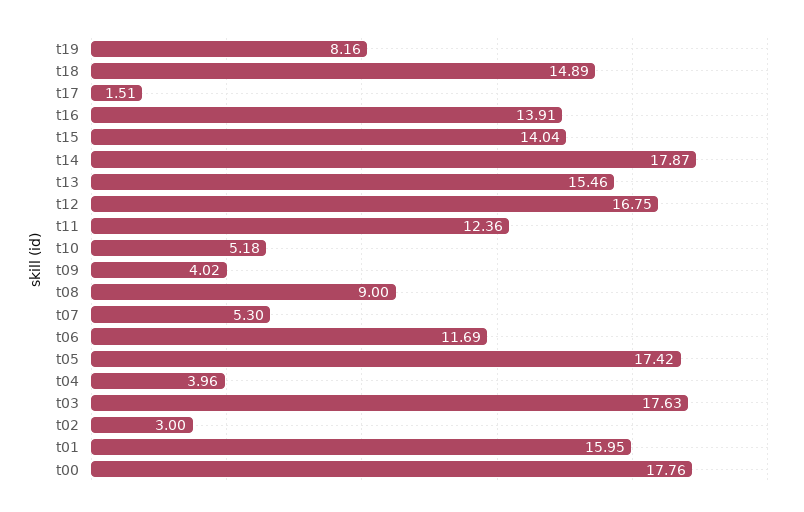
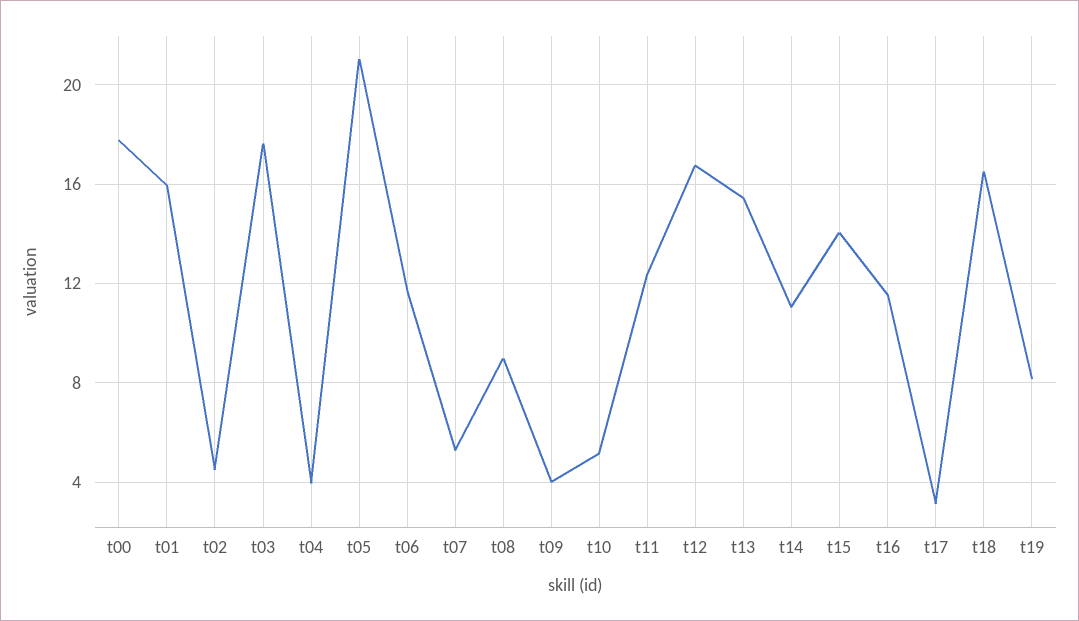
t18: 14.89 -> 16.5
t17: 1.51 -> 3
t16: 13.91 -> 11.5
t14: 17.87 -> 11
t05: 17.42 -> 21
t02: 3 -> 4.5

